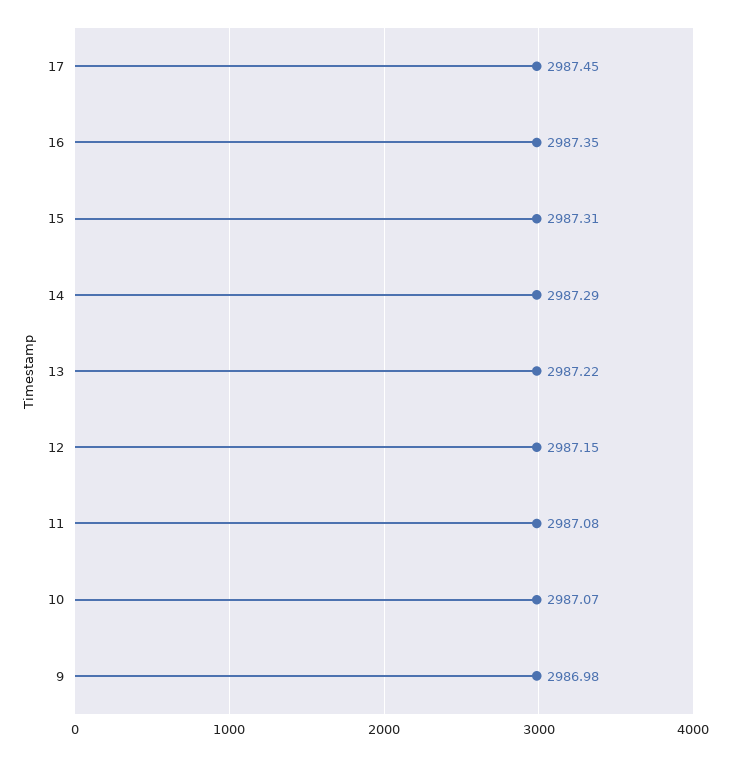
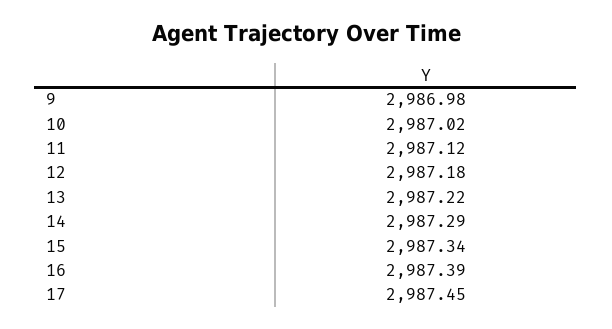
16: 2987.35 -> 2987.39
15: 2987.31 -> 2987.34
12: 2987.15 -> 2987.18
11: 2987.08 -> 2987.12
10: 2987.07 -> 2987.02

